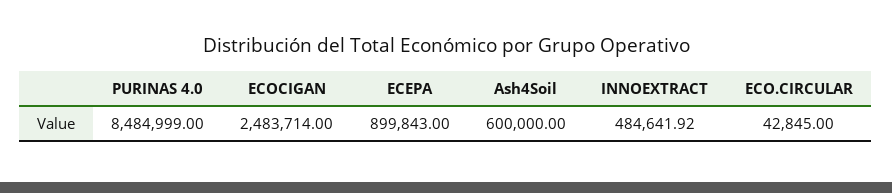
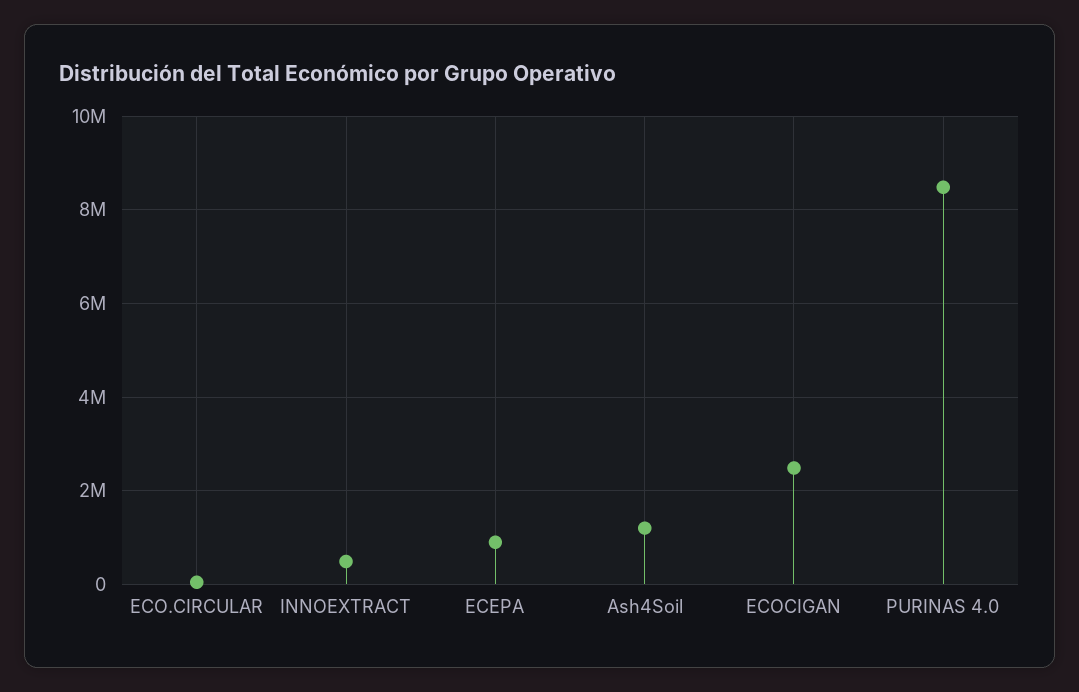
Ash4Soil: 600000 -> 1200000

